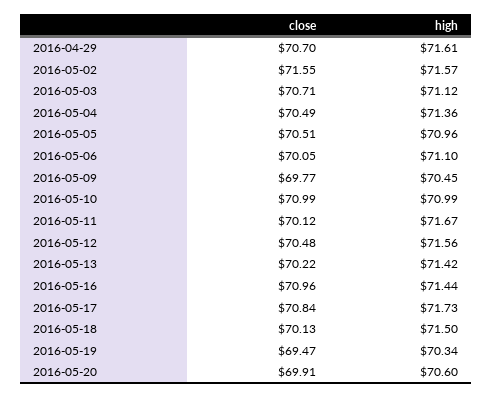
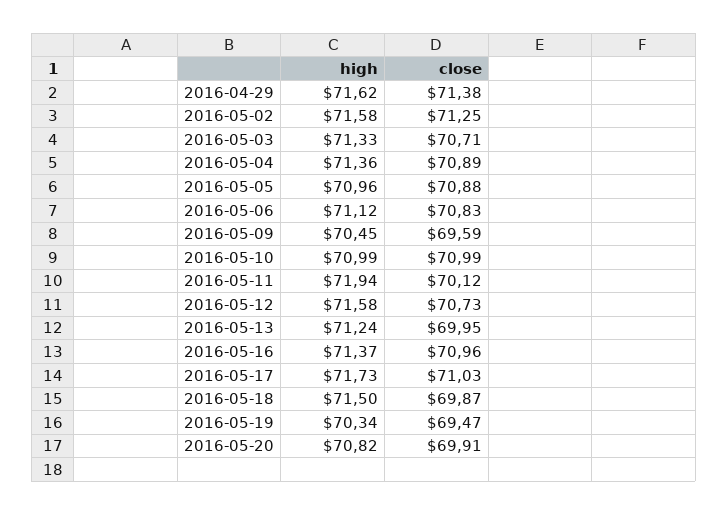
close, 2016-04-29: 70.7 -> 71.38
high, 2016-04-29: 71.61 -> 71.62
close, 2016-05-02: 71.55 -> 71.25
high, 2016-05-02: 71.57 -> 71.58
high, 2016-05-03: 71.12 -> 71.33
close, 2016-05-04: 70.49 -> 70.89
close, 2016-05-05: 70.51 -> 70.88
close, 2016-05-06: 70.05 -> 70.83
high, 2016-05-06: 71.1 -> 71.12
close, 2016-05-09: 69.77 -> 69.59
high, 2016-05-11: 71.67 -> 71.94
close, 2016-05-12: 70.48 -> 70.73
high, 2016-05-12: 71.56 -> 71.58
close, 2016-05-13: 70.22 -> 69.95
high, 2016-05-13: 71.42 -> 71.24
high, 2016-05-16: 71.44 -> 71.37
close, 2016-05-17: 70.84 -> 71.03
close, 2016-05-18: 70.13 -> 69.87
high, 2016-05-20: 70.6 -> 70.82

